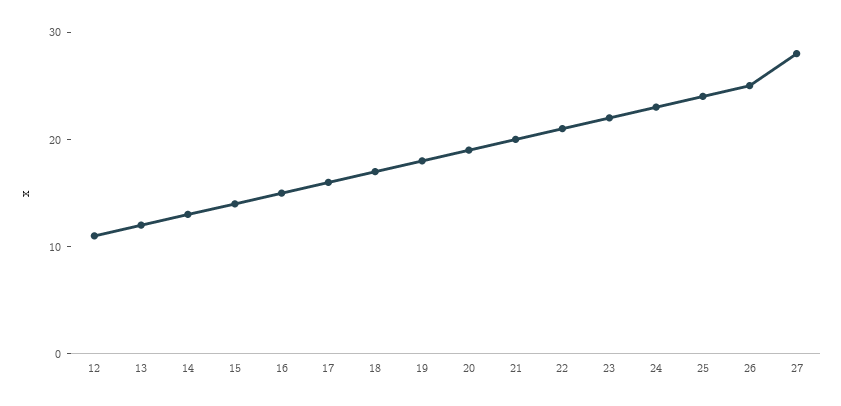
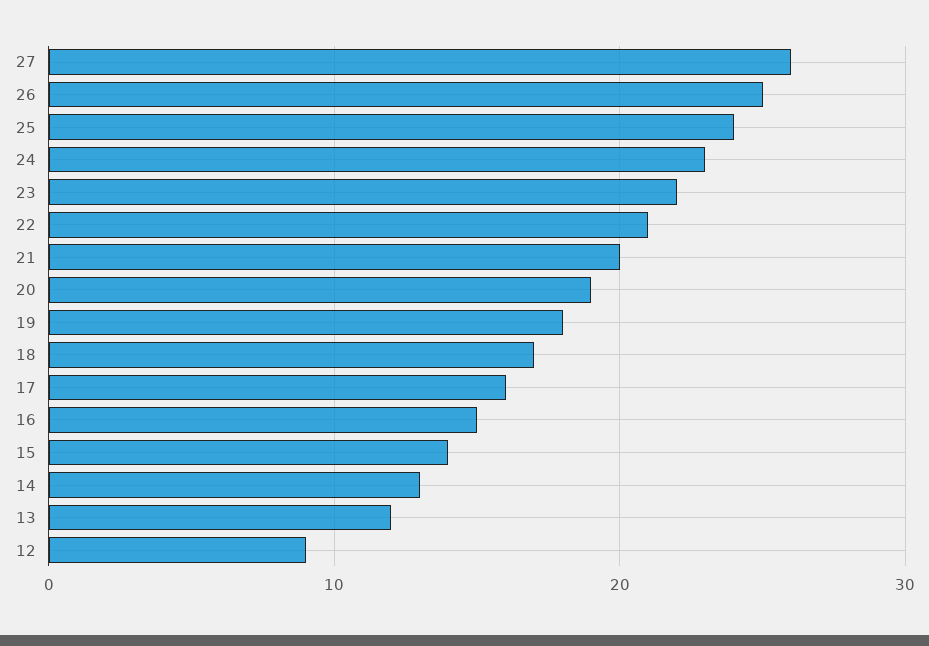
12: 11 -> 9
27: 28 -> 26

